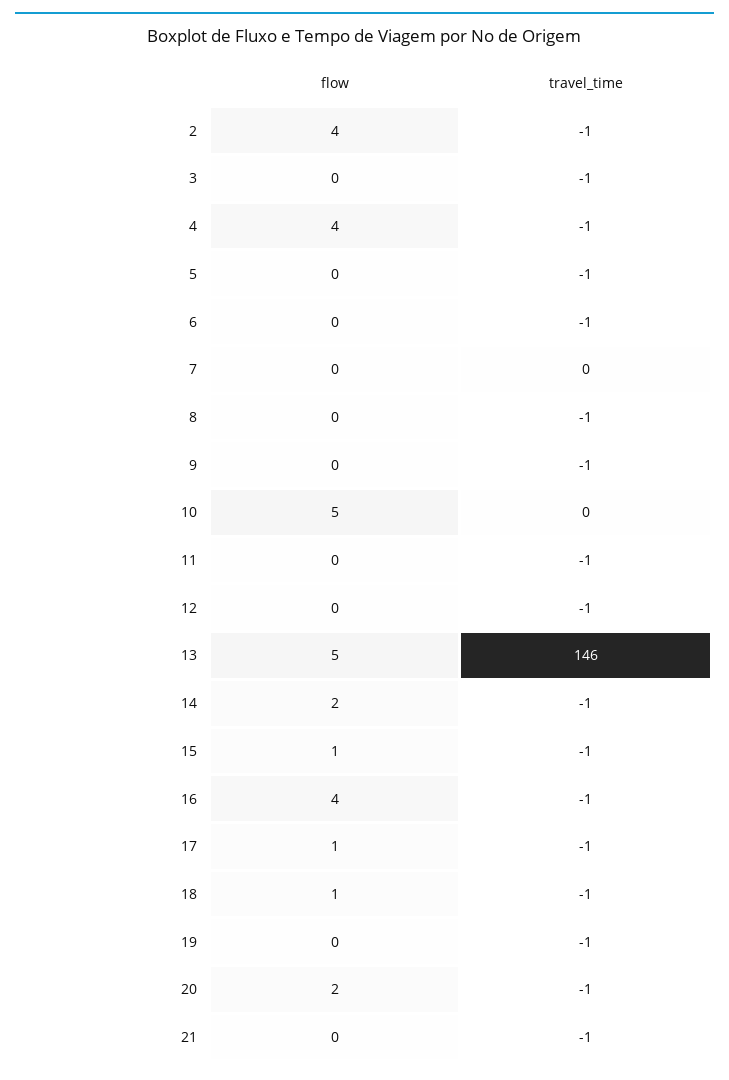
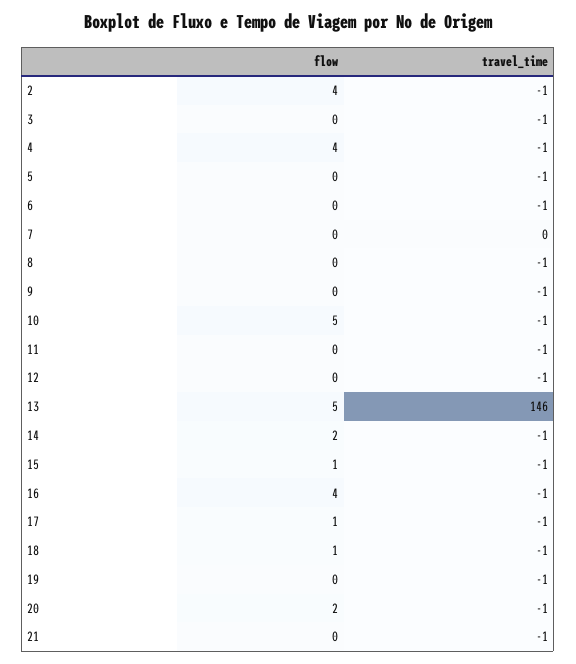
travel_time, 10: 0 -> -1

